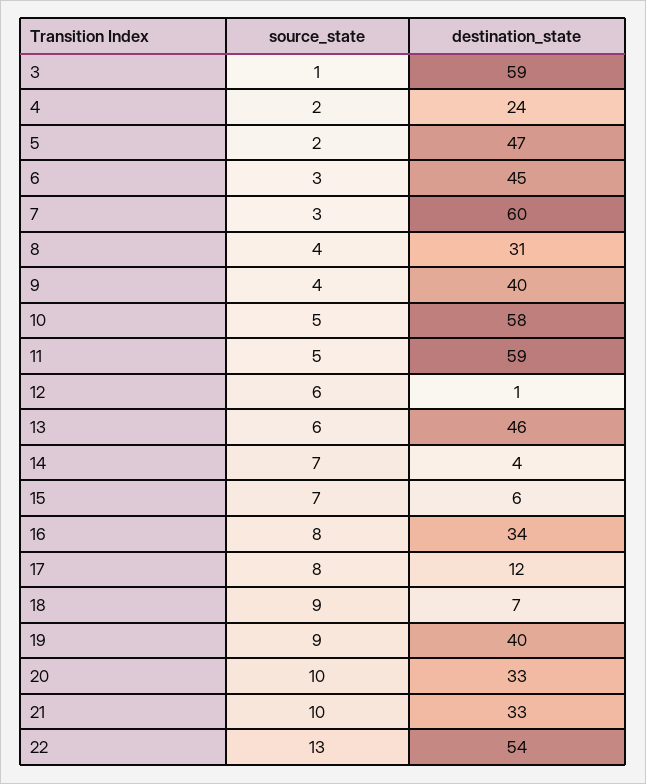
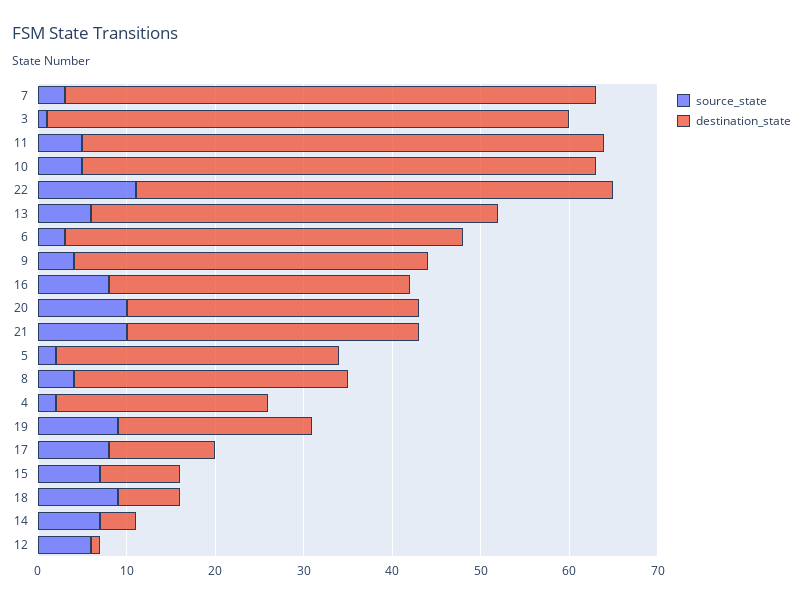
destination_state, 5: 47 -> 32
destination_state, 15: 6 -> 9
destination_state, 19: 40 -> 22
source_state, 22: 13 -> 11

